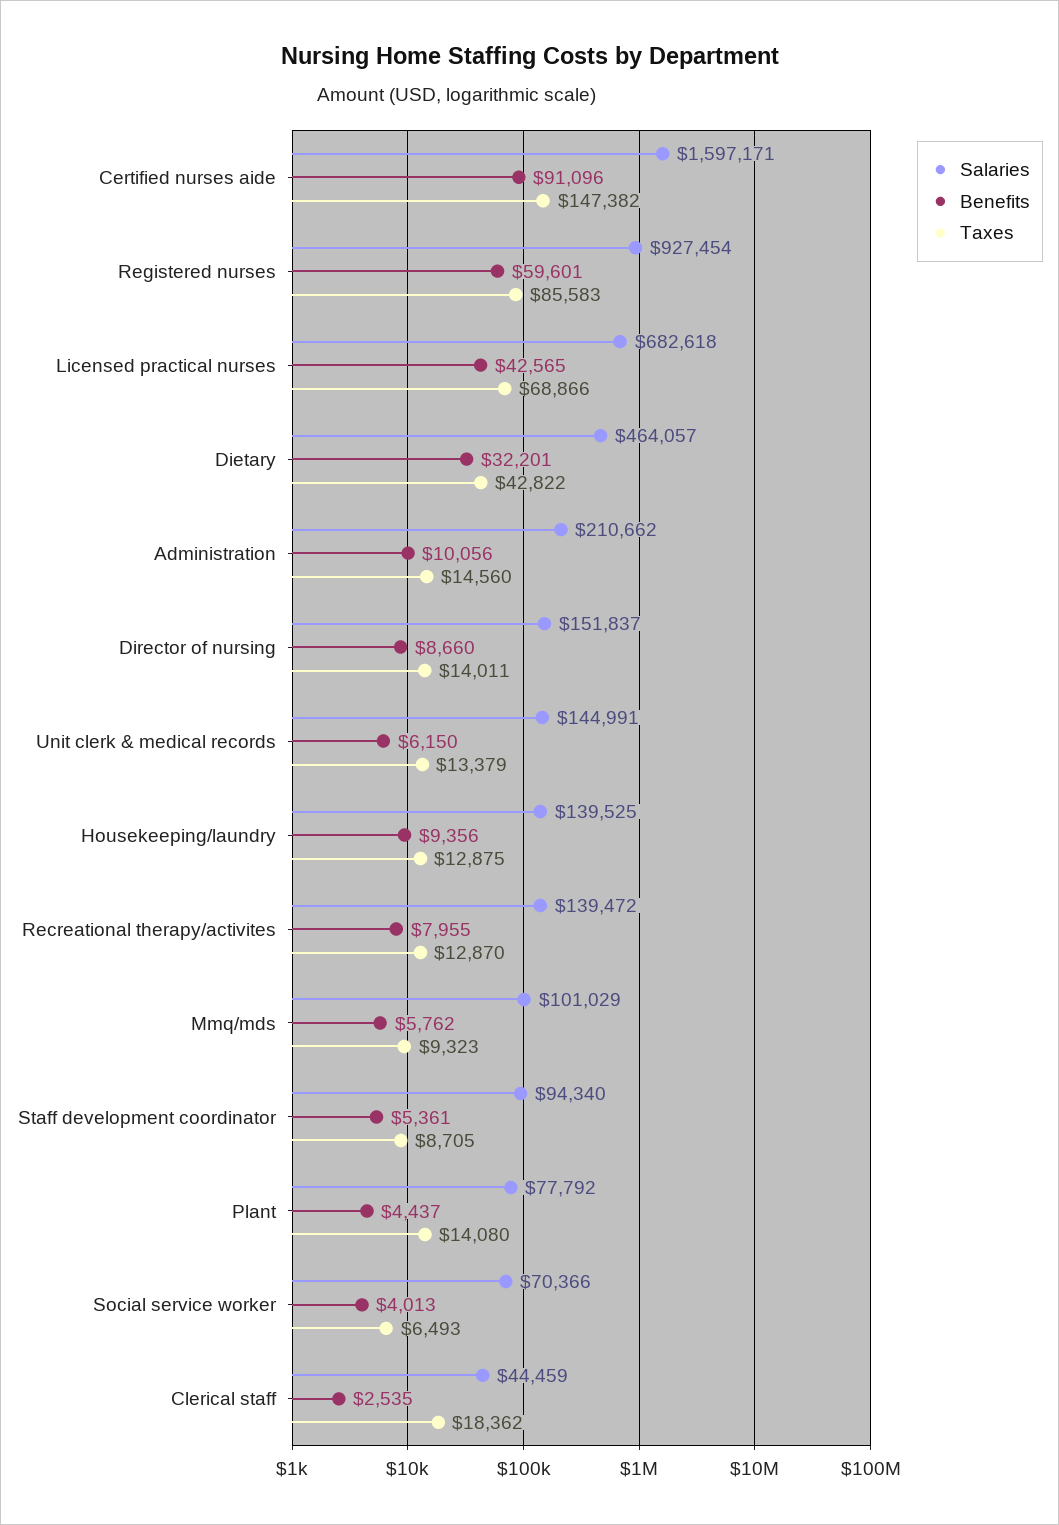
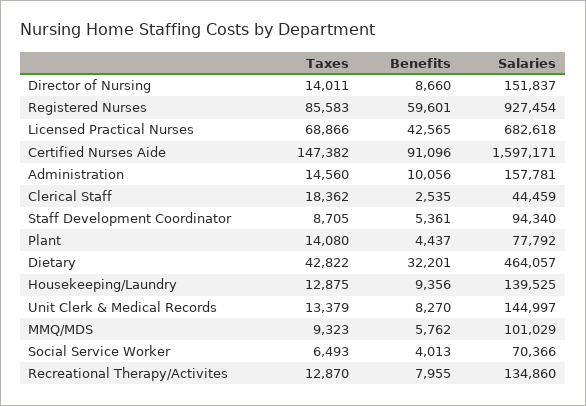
Salaries, Administration: 210662 -> 157781
Salaries, Unit clerk & medical records: 144991 -> 144997
Benefits, Unit clerk & medical records: 6150 -> 8270
Salaries, Recreational therapy/activites: 139472 -> 134860

